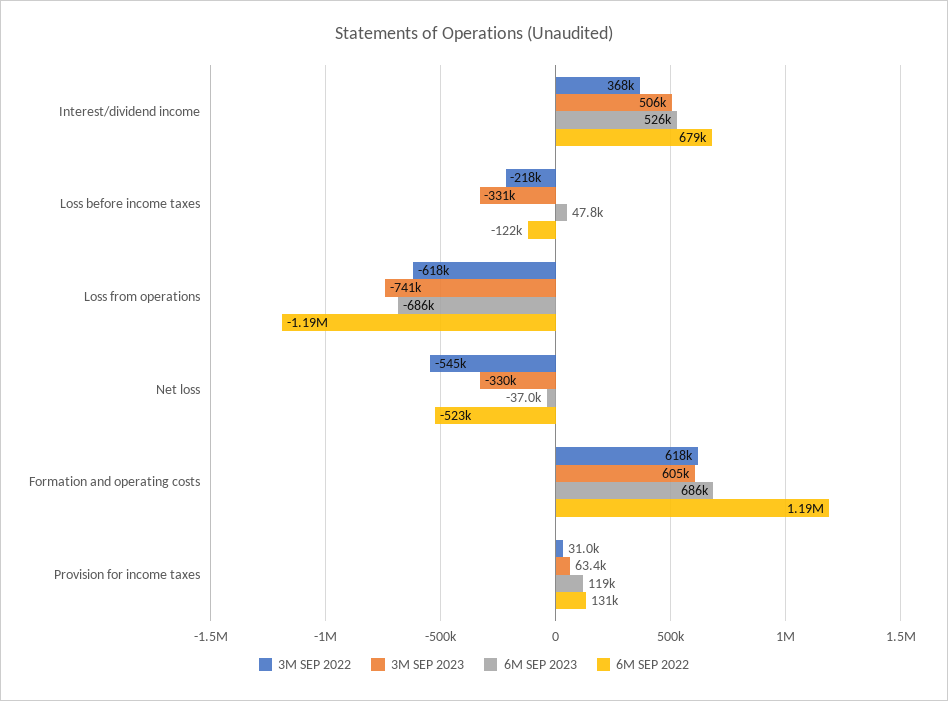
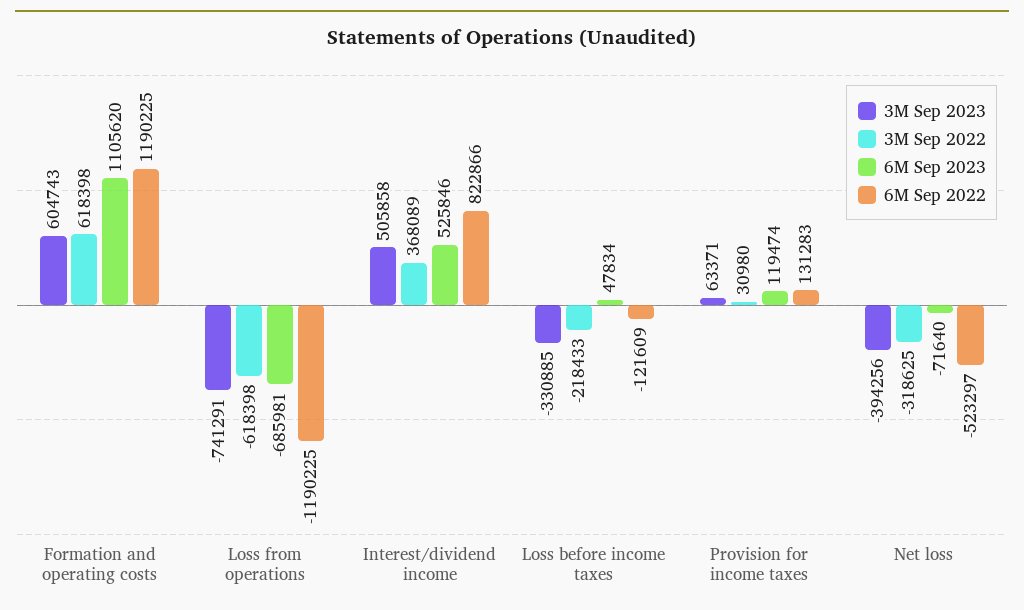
6M SEP 2022, Interest/dividend income: 679000 -> 822866
3M SEP 2022, Net loss: -545000 -> -318625
3M SEP 2023, Net loss: -330000 -> -394256
6M SEP 2023, Net loss: -37000 -> -71640
6M SEP 2023, Formation and operating costs: 686000 -> 1105620

